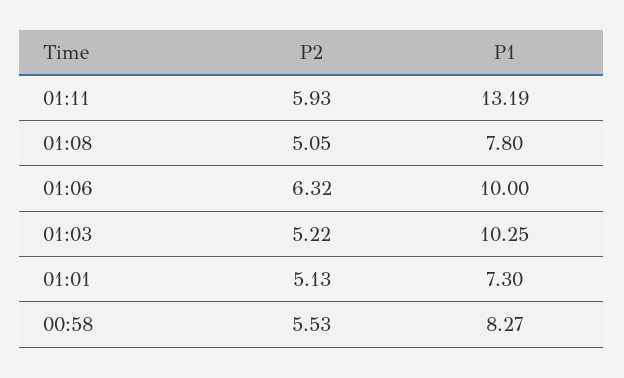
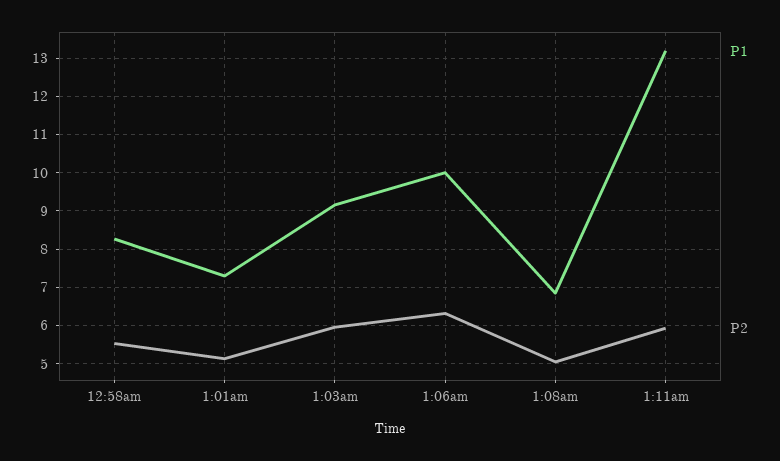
P1, 01:08: 7.8 -> 6.8
P2, 01:03: 5.22 -> 6
P1, 01:03: 10.25 -> 9.2

